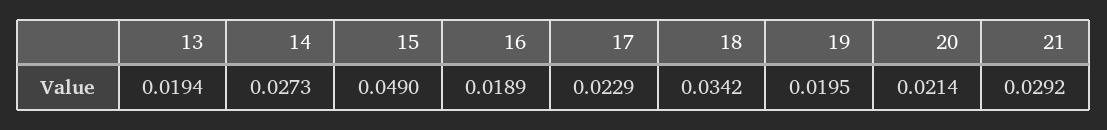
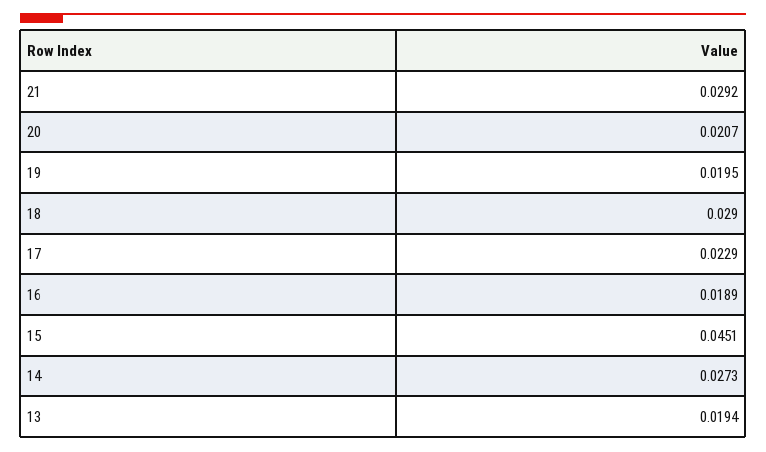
15: 0.049 -> 0.0451
18: 0.0342 -> 0.029
20: 0.0214 -> 0.0207

